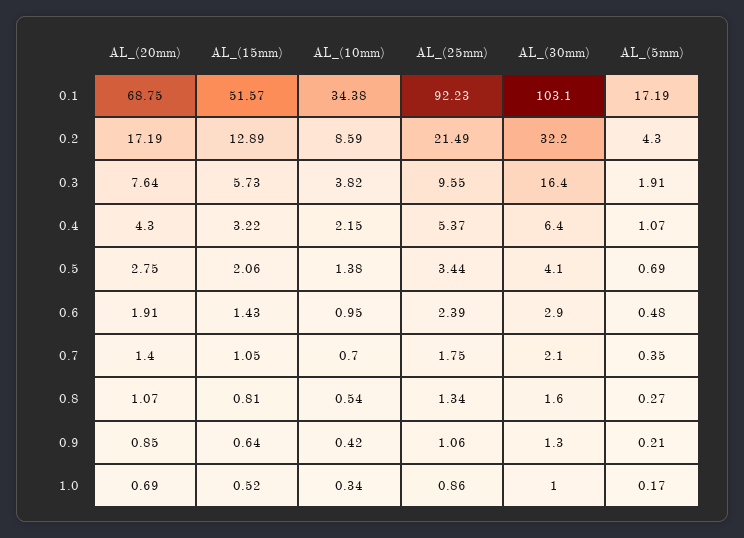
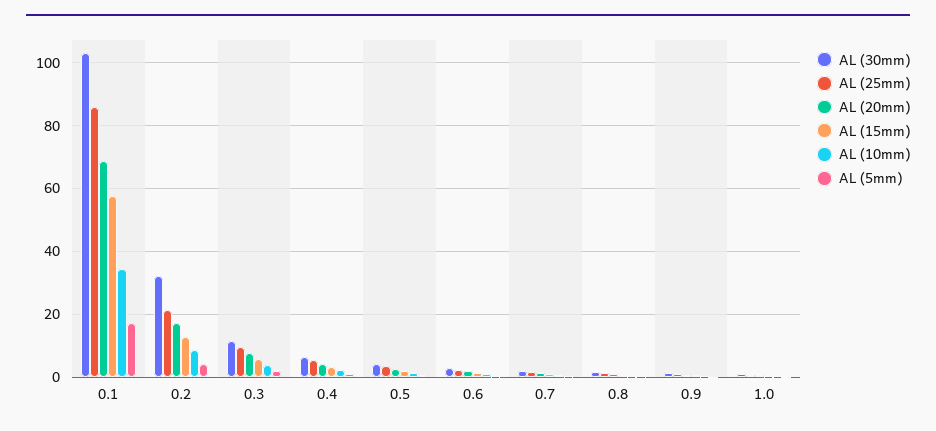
AL_(15mm), 0.1: 51.57 -> 58
AL_(25mm), 0.1: 92.23 -> 86
AL_(30mm), 0.3: 16.4 -> 12

